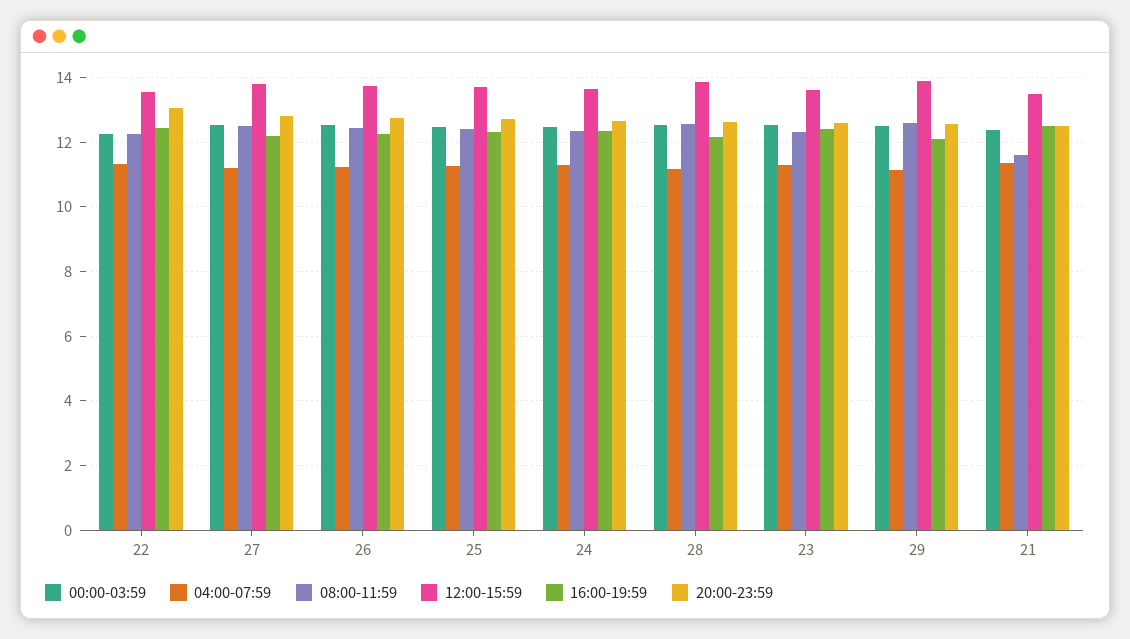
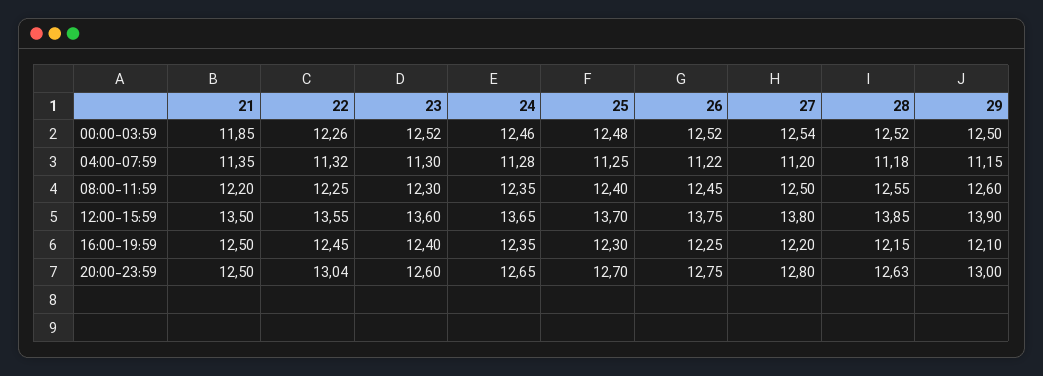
20:00-23:59, 29: 12.6 -> 13
00:00-03:59, 21: 12.4 -> 11.85
08:00-11:59, 21: 11.6 -> 12.2

